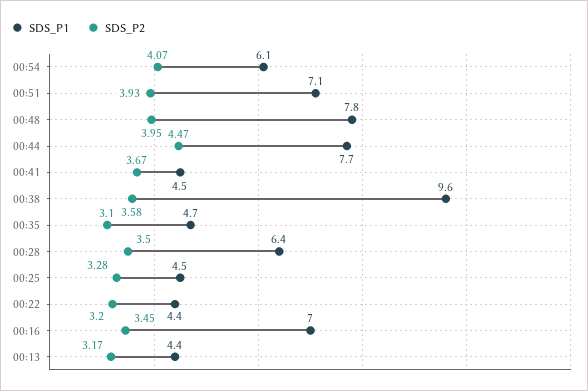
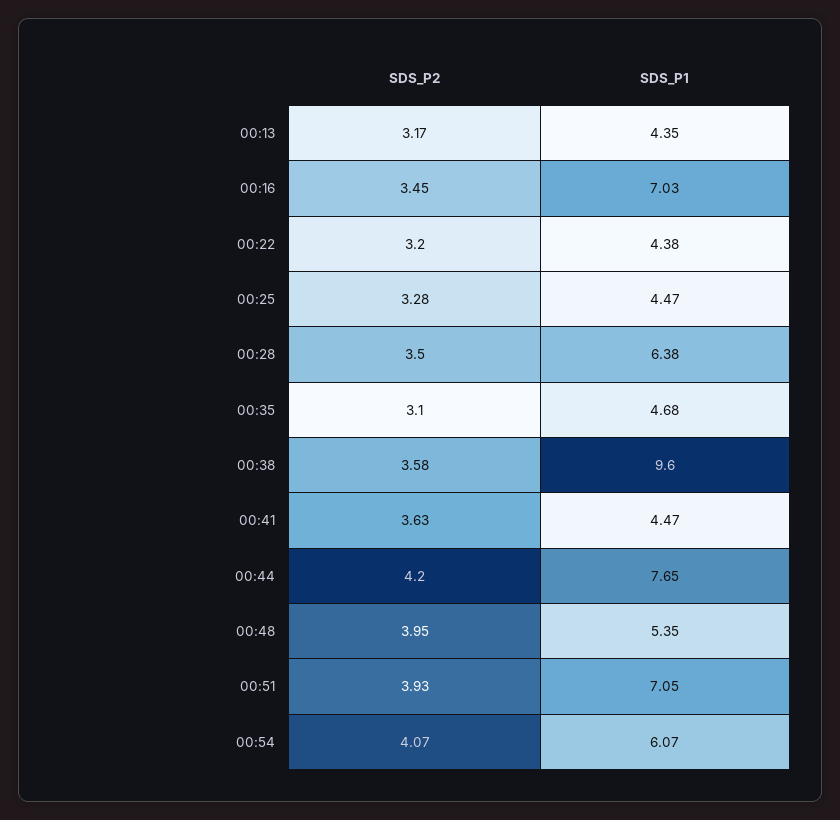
SDS_P1, 00:48: 7.8 -> 5.35
SDS_P2, 00:44: 4.47 -> 4.2
SDS_P2, 00:41: 3.67 -> 3.63

